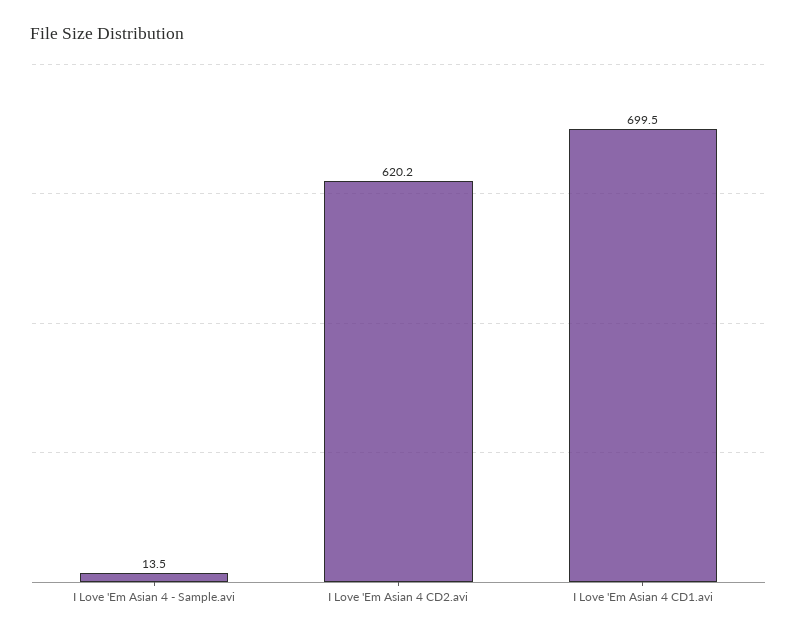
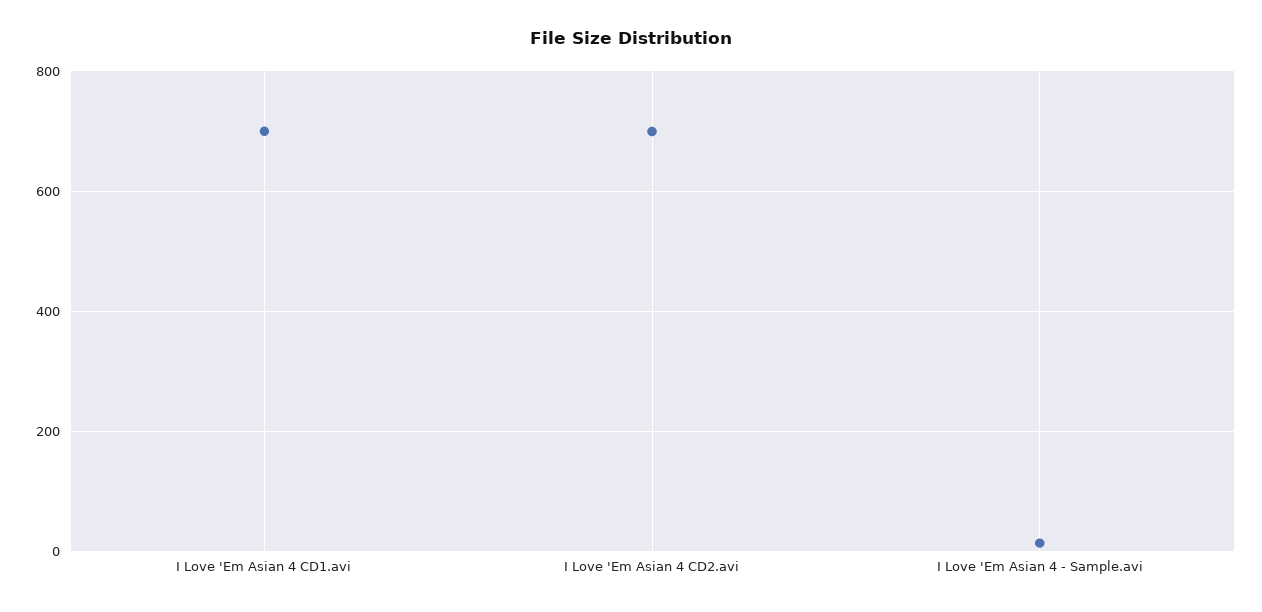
I Love 'Em Asian 4 CD2.avi: 620.2 -> 700

